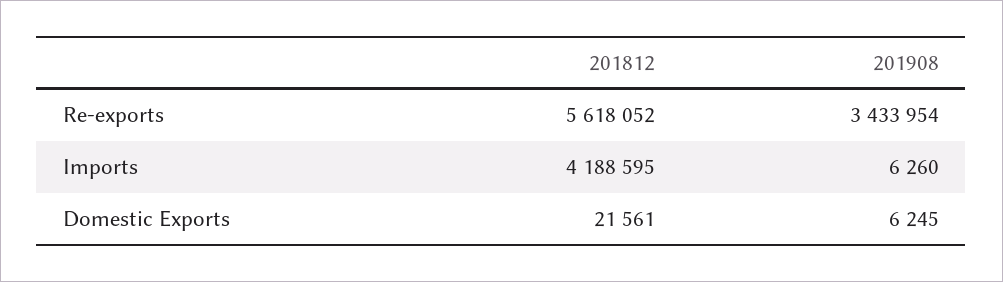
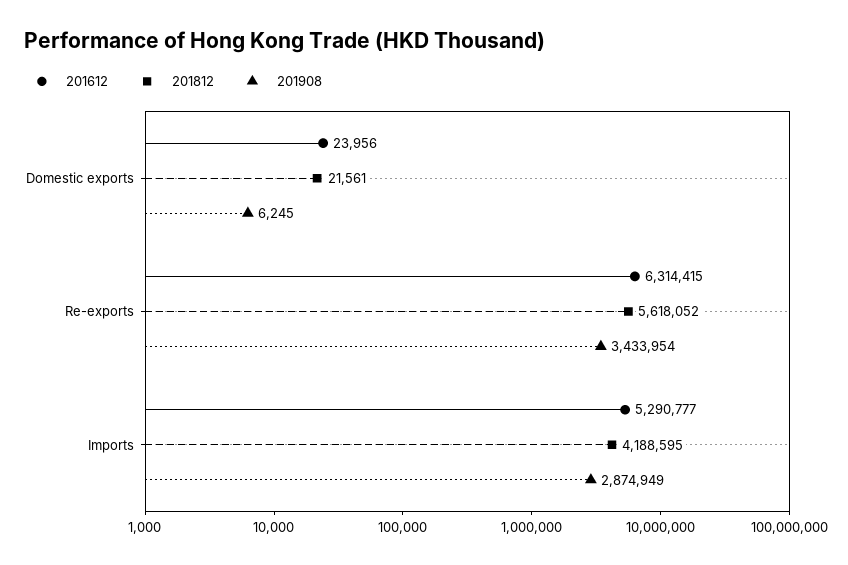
201908, Imports: 6260 -> 2874949
201612, Domestic Exports: none -> 23956
201612, Re-exports: none -> 6314415
201612, Imports: none -> 5290777

